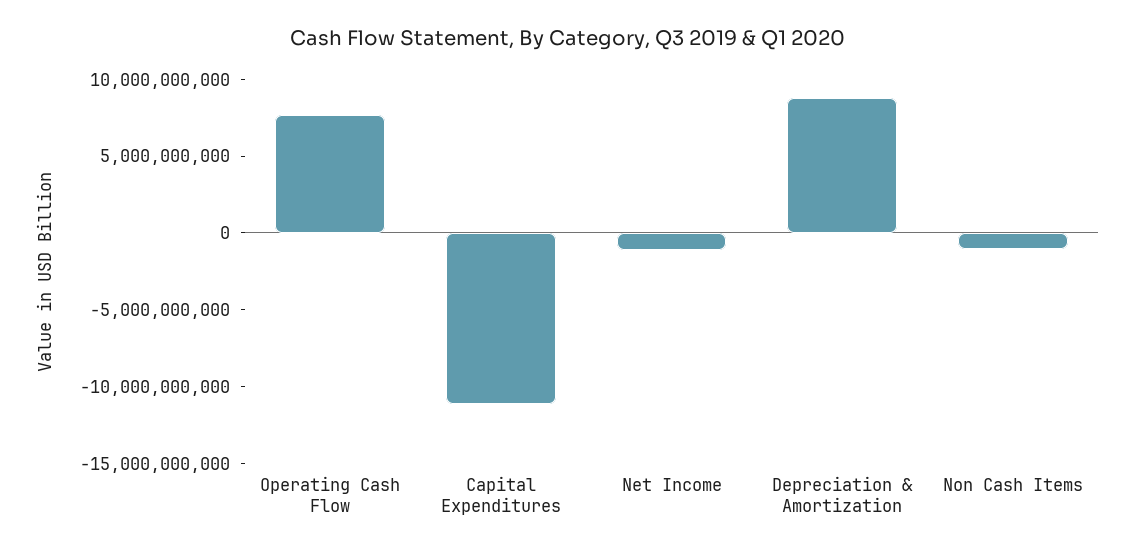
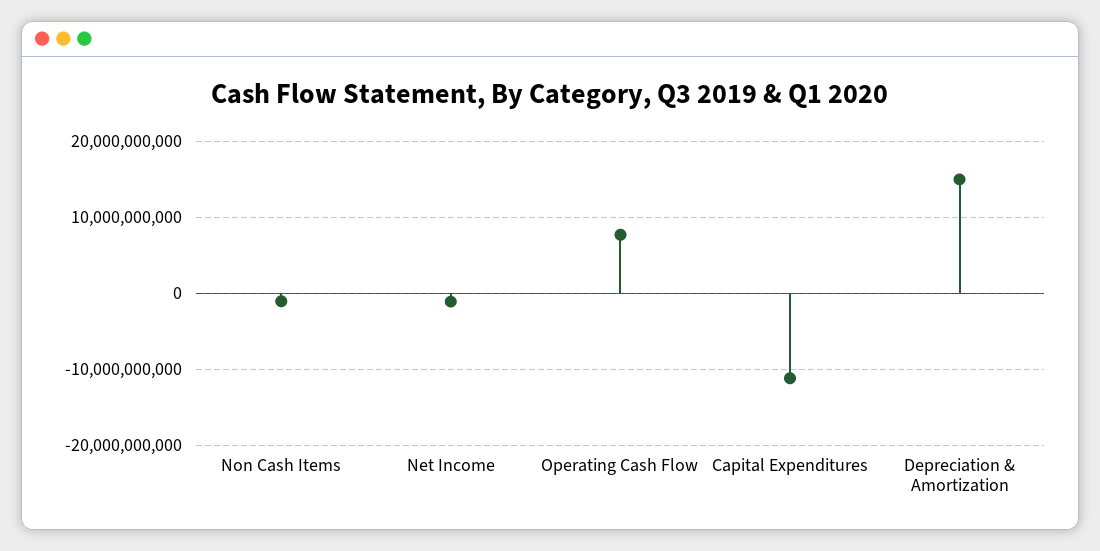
Depreciation & Amortization: 9000000000 -> 15000000000

